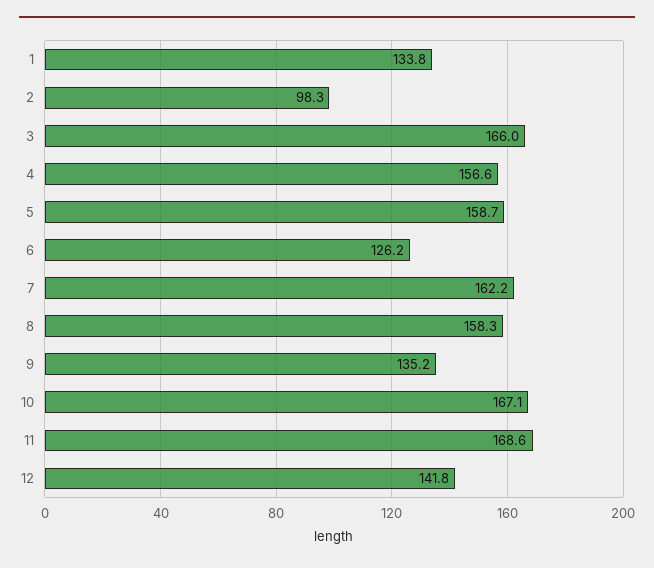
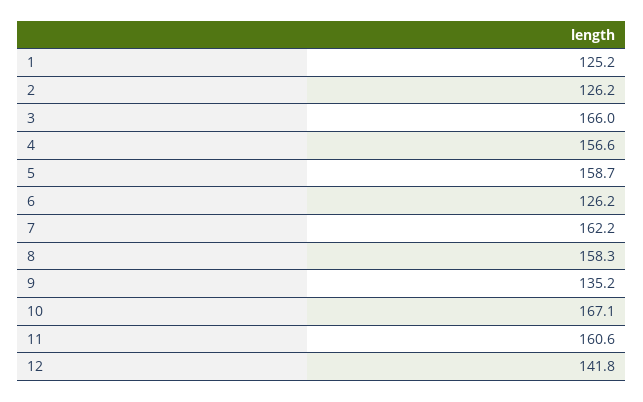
1: 133.8 -> 125.2
2: 98.3 -> 126.2
11: 168.6 -> 160.6

